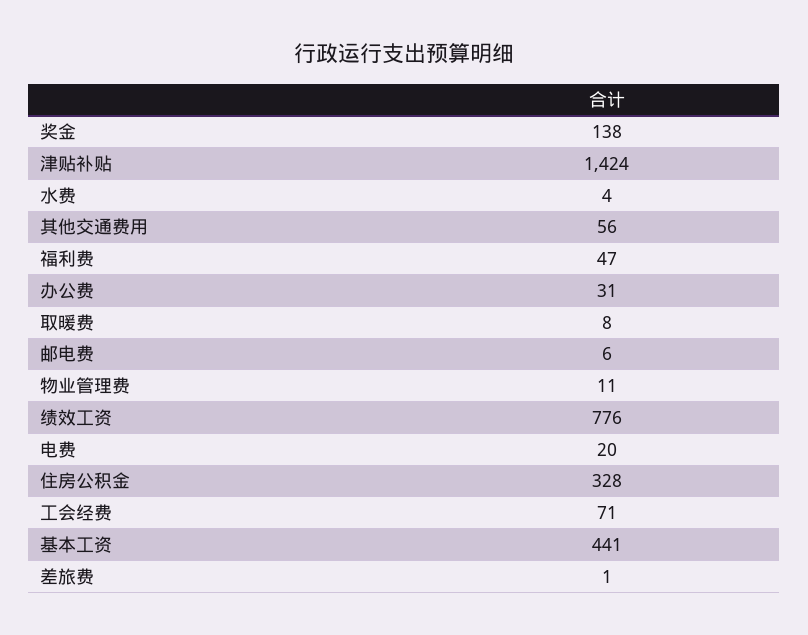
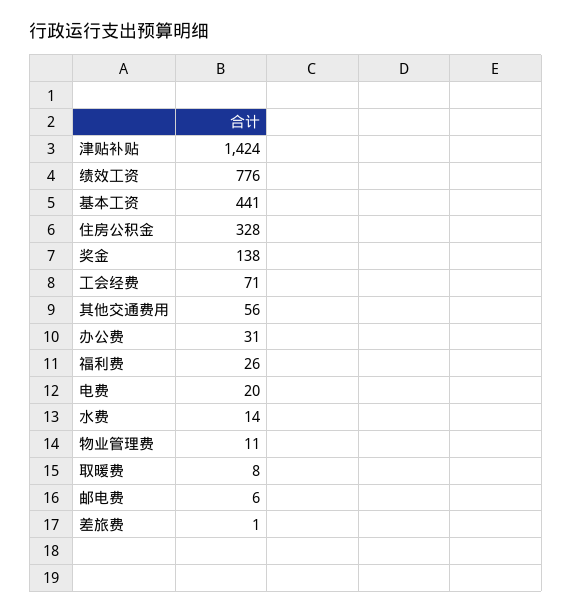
水费: 4 -> 14
福利费: 47 -> 26

